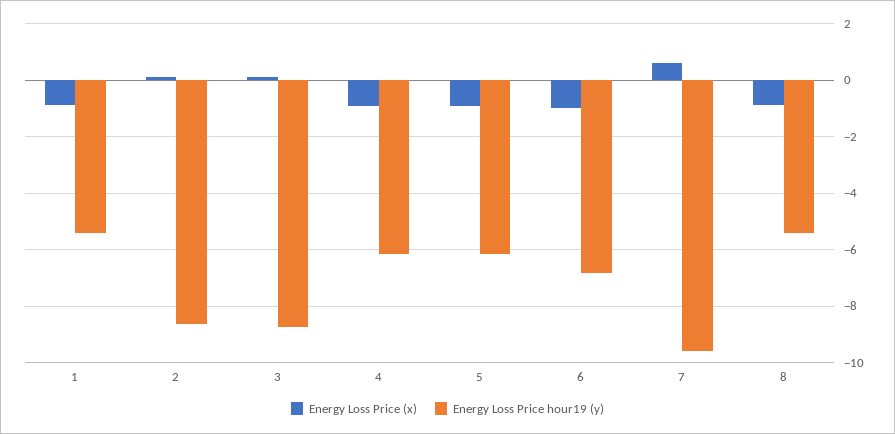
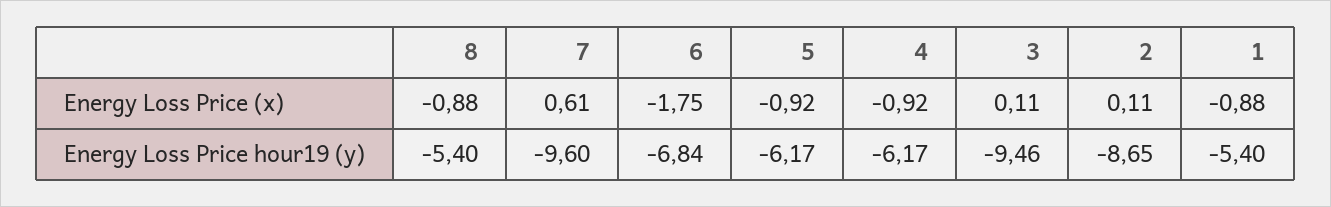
Energy Loss Price hour19 (y), 3: -8.75 -> -9.46
Energy Loss Price (x), 6: -1 -> -1.75

